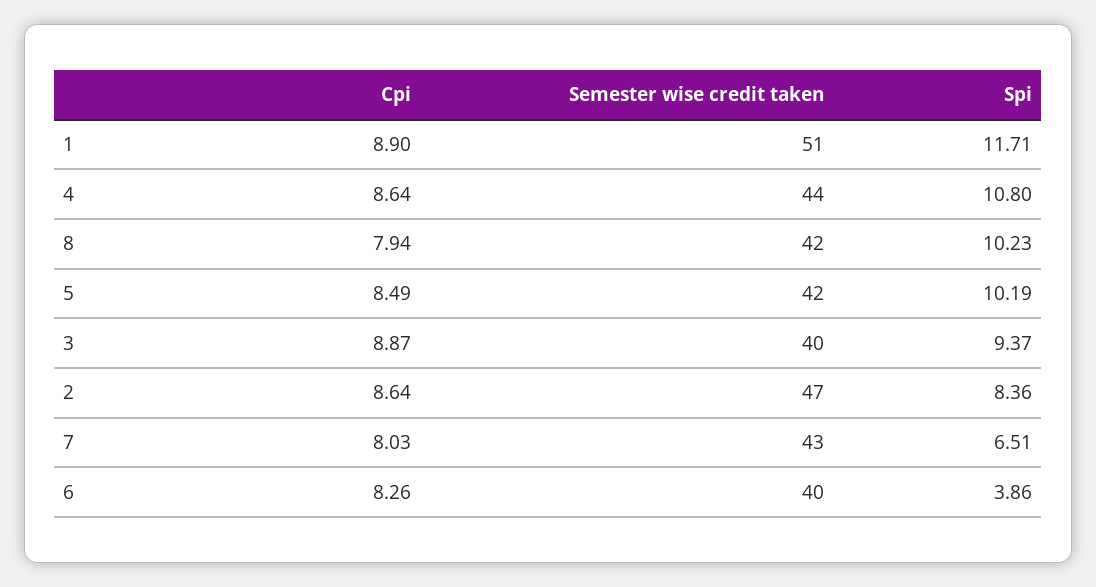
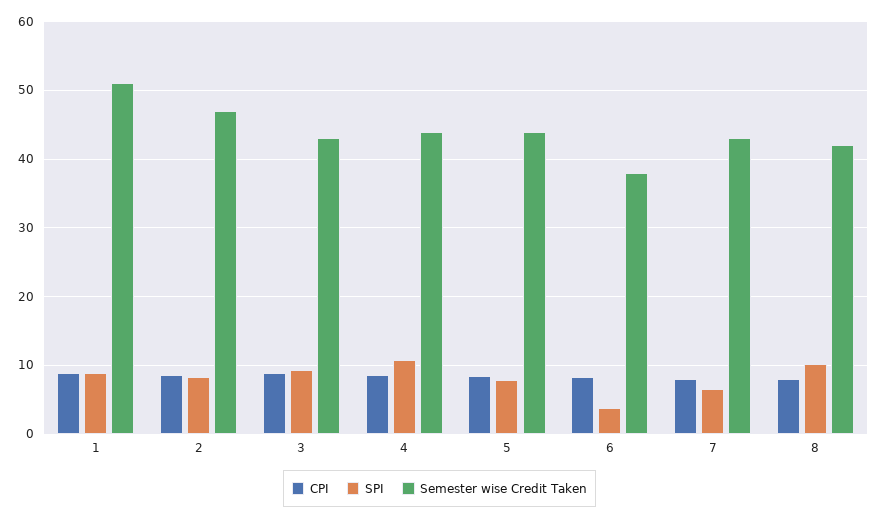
Spi, 1: 11.71 -> 9
Semester wise credit taken, 5: 42 -> 44
Spi, 5: 10.19 -> 8
Semester wise credit taken, 3: 40 -> 43
Semester wise credit taken, 6: 40 -> 38

